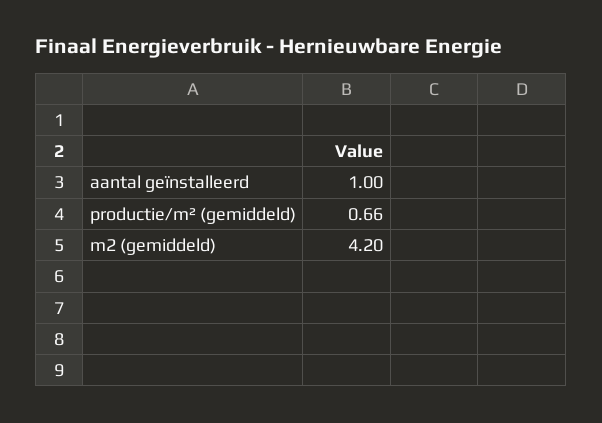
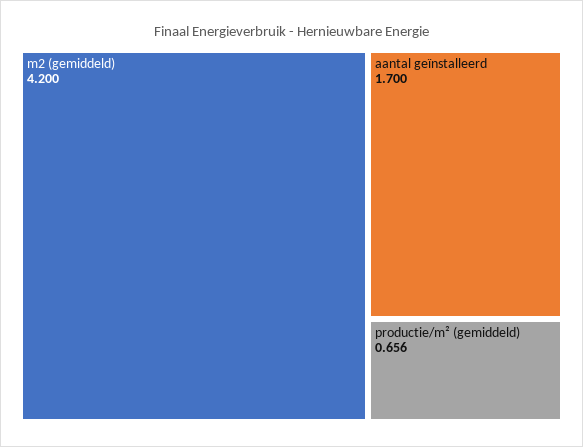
aantal geïnstalleerd: 1 -> 1.7

